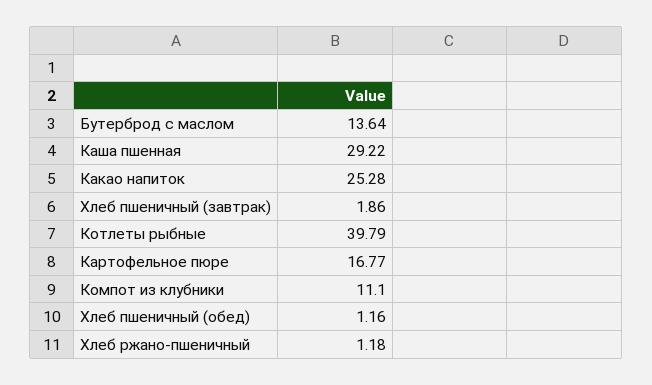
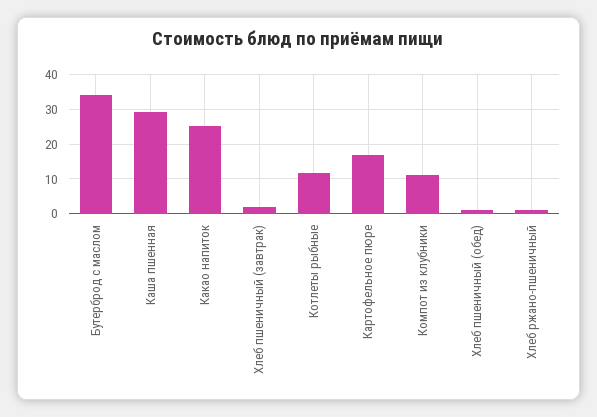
Бутерброд с маслом: 13.64 -> 34
Котлеты рыбные: 39.79 -> 12

